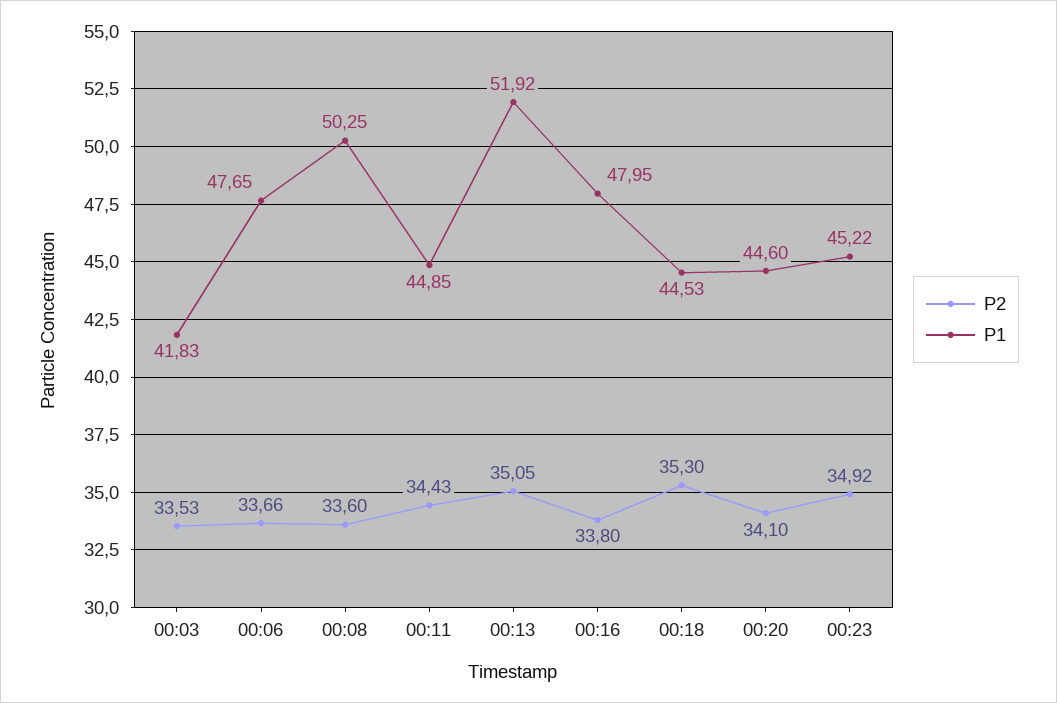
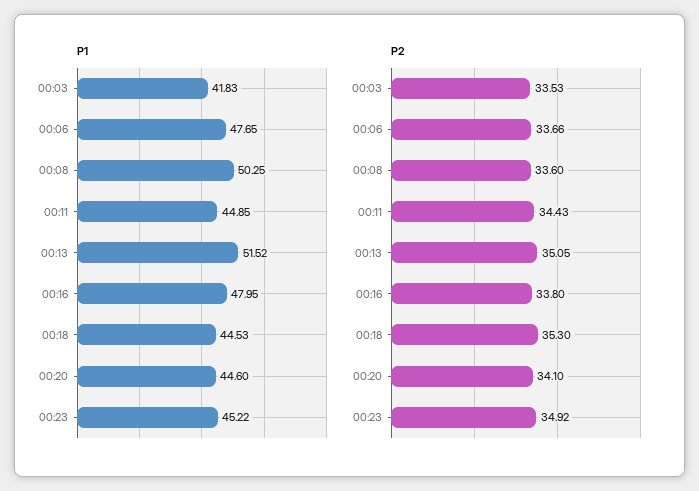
P1, 00:13: 51.92 -> 51.52

